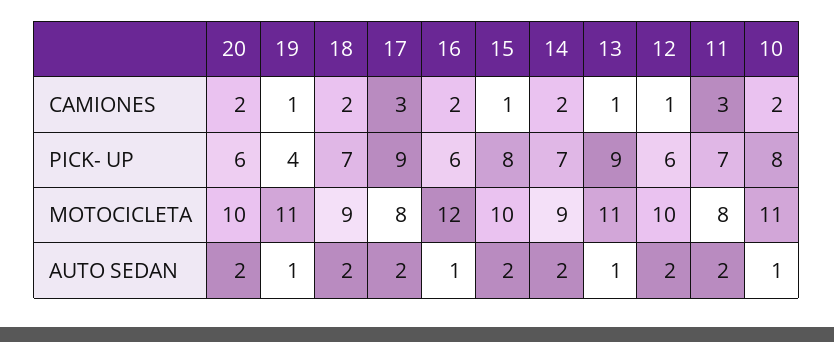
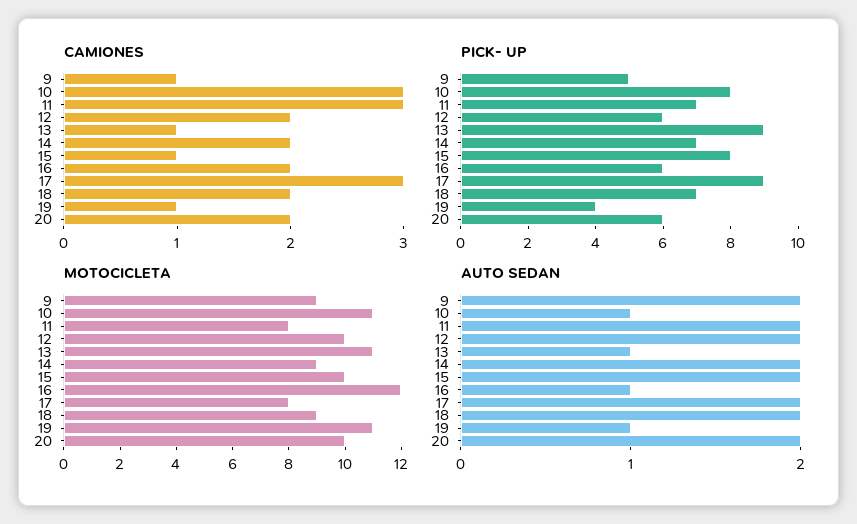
CAMIONES, 12: 1 -> 2
CAMIONES, 10: 2 -> 3
CAMIONES, 9: none -> 1
PICK- UP, 9: none -> 5
MOTOCICLETA, 9: none -> 9
AUTO SEDAN, 9: none -> 2

